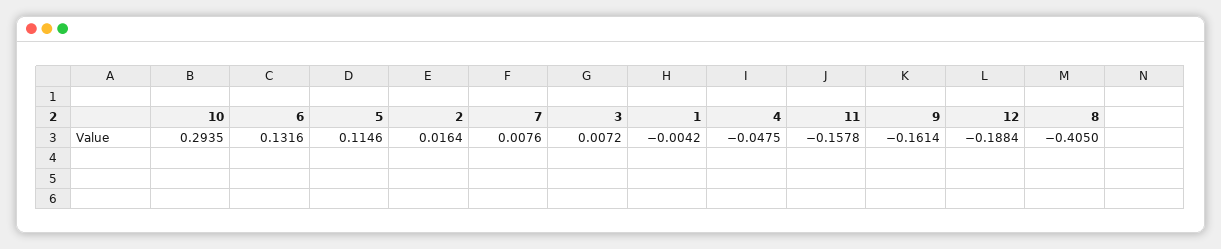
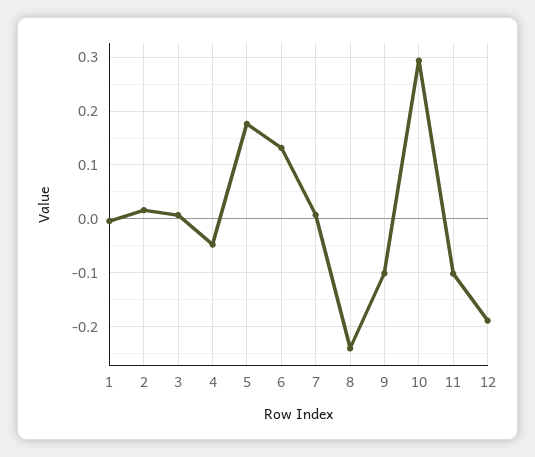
5: 0.1146 -> 0.18
11: -0.1578 -> -0.1
9: -0.1614 -> -0.1
8: -0.405 -> -0.24

